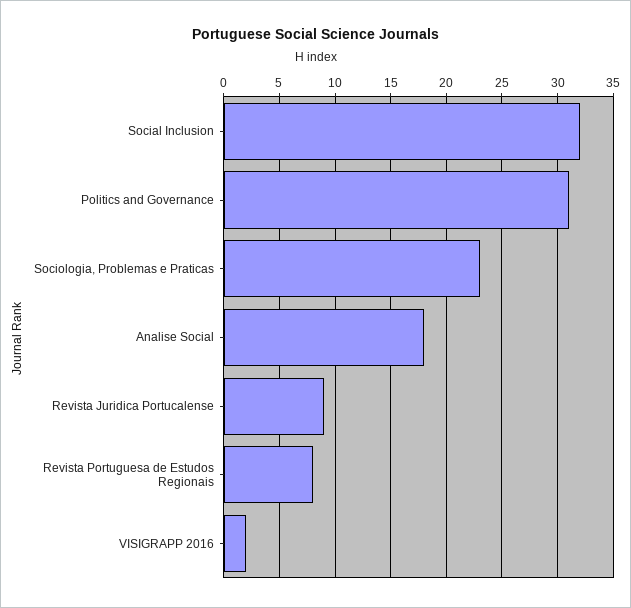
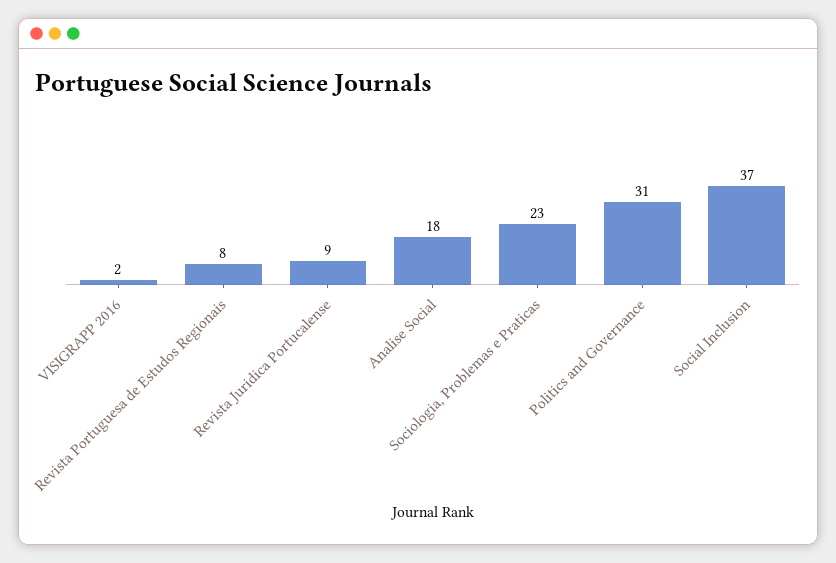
Social Inclusion: 32 -> 37

